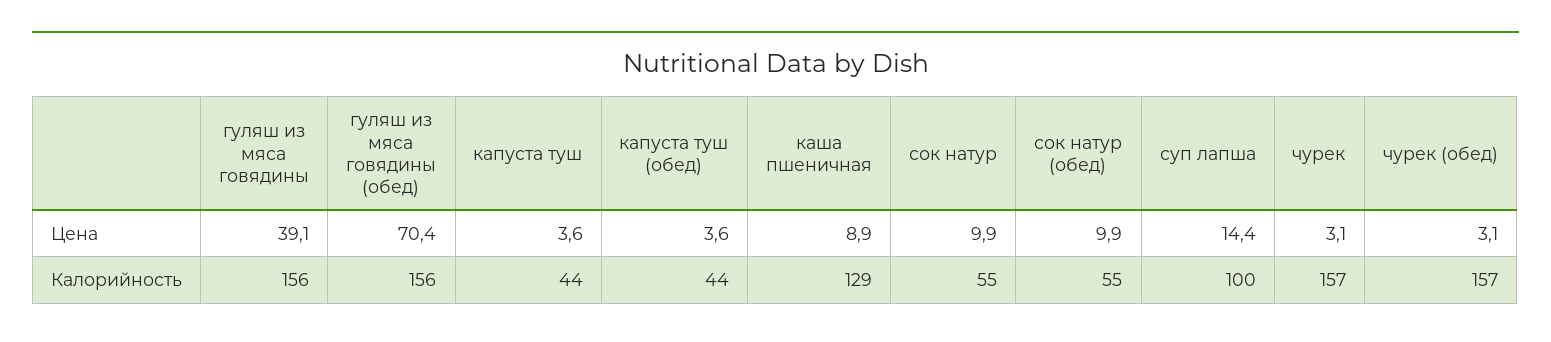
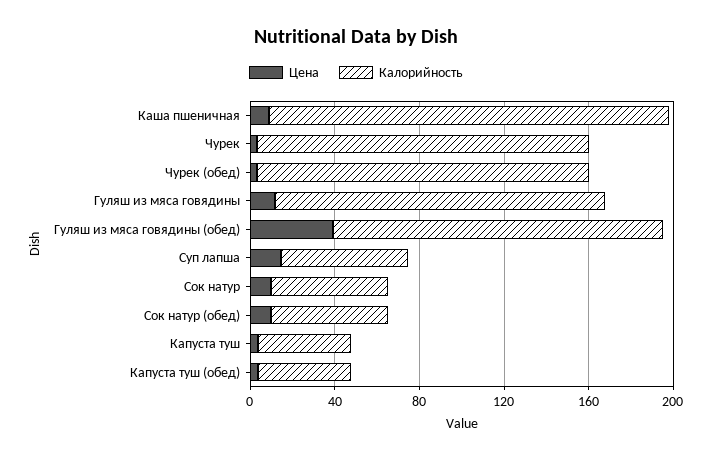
Цена, гуляш из мяса говядины: 39.1 -> 10
Цена, гуляш из мяса говядины (обед): 70.4 -> 40
Калорийность, каша пшеничная: 129 -> 190
Калорийность, суп лапша: 100 -> 60

